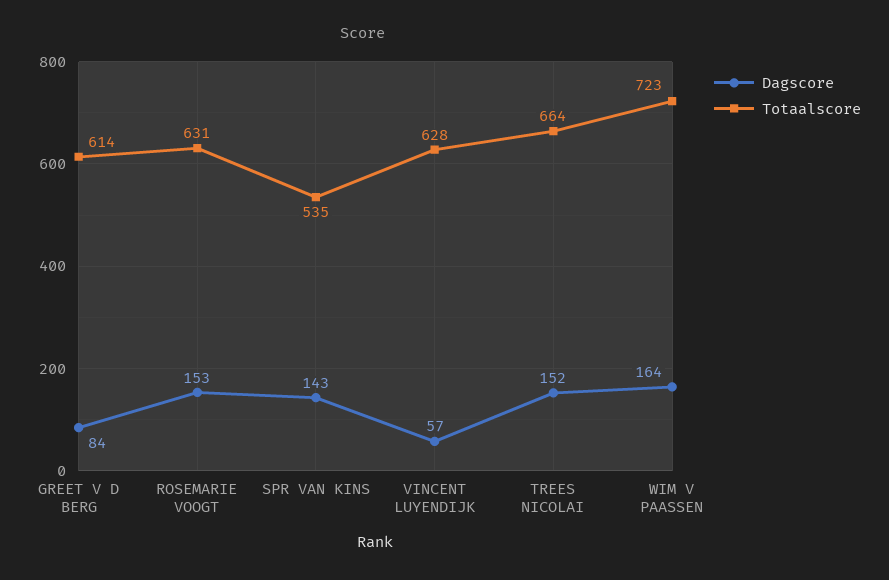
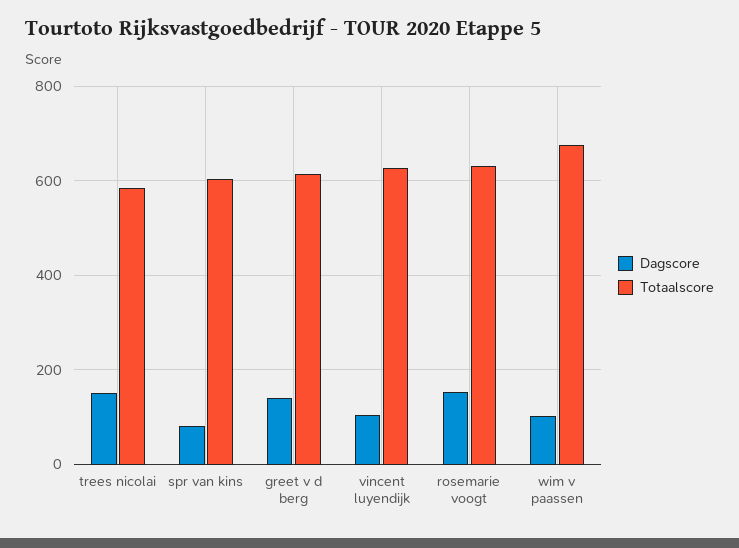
Dagscore, GREET V D BERG: 84 -> 140
Dagscore, SPR VAN KINS: 143 -> 80
Totaalscore, SPR VAN KINS: 535 -> 600
Dagscore, VINCENT LUYENDIJK: 57 -> 100
Totaalscore, TREES NICOLAI: 664 -> 580
Dagscore, WIM V PAASSEN: 164 -> 100
Totaalscore, WIM V PAASSEN: 723 -> 680

